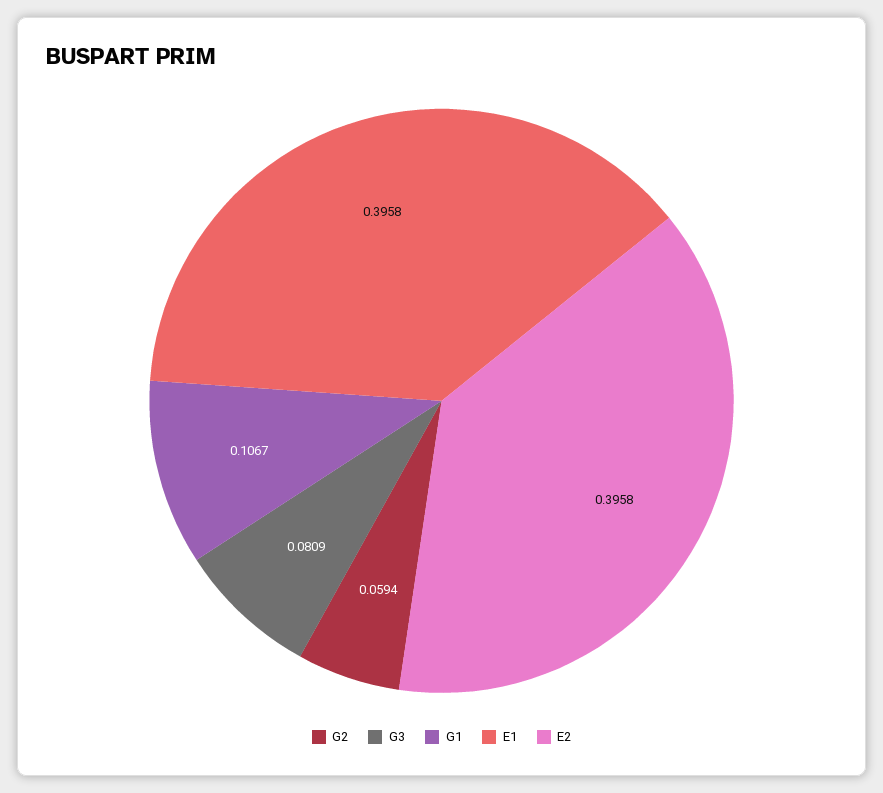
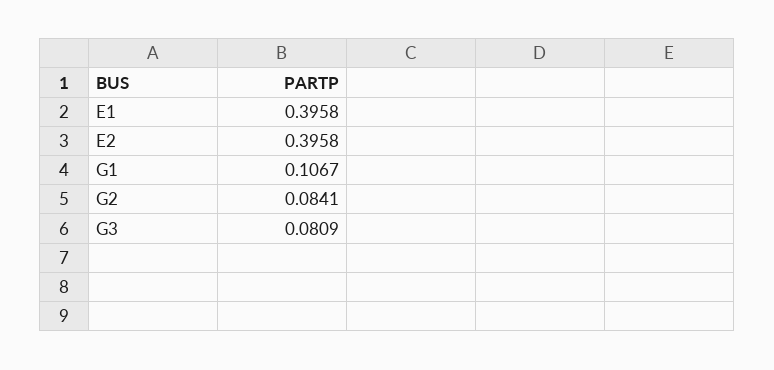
G2: 0.0594 -> 0.0841

